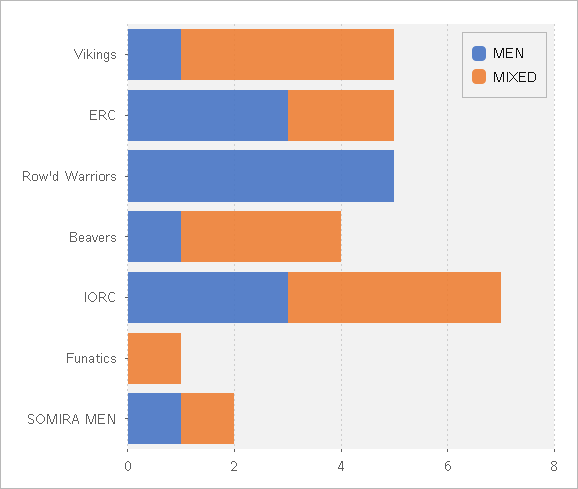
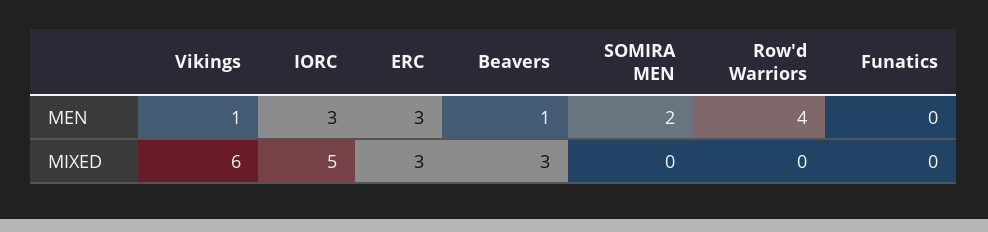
MIXED, Vikings: 4 -> 6
MIXED, ERC: 2 -> 3
MEN, Row'd Warriors: 5 -> 4
MIXED, IORC: 4 -> 5
MIXED, Funatics: 1 -> 0
MEN, SOMIRA MEN: 1 -> 2
MIXED, SOMIRA MEN: 1 -> 0

